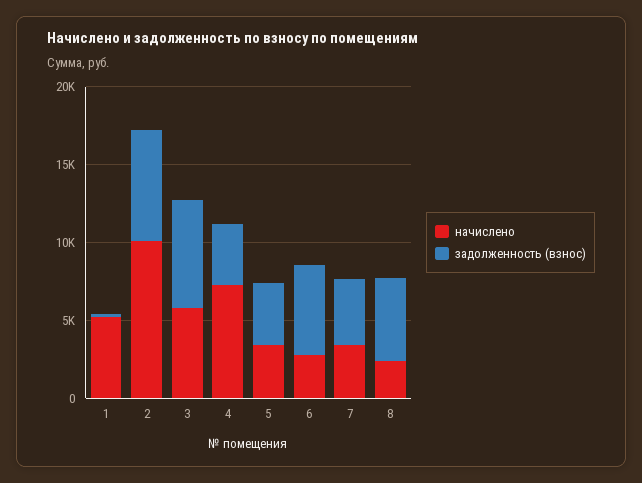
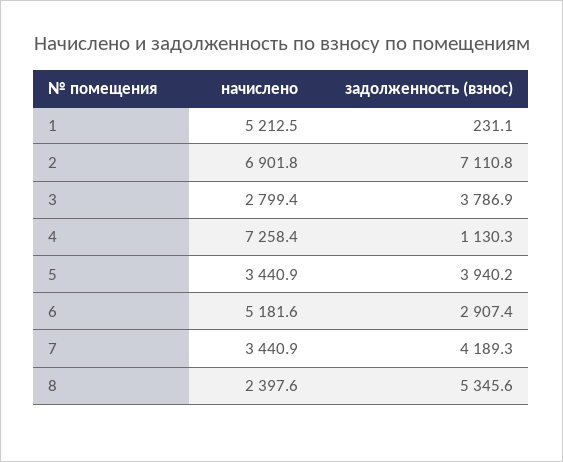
начислено, 2: 10000 -> 6901.8
начислено, 3: 6000 -> 2799.4
задолженность (взнос), 3: 7000 -> 3786.9
задолженность (взнос), 4: 4000 -> 1130.3
начислено, 6: 3000 -> 5181.6
задолженность (взнос), 6: 6000 -> 2907.4

